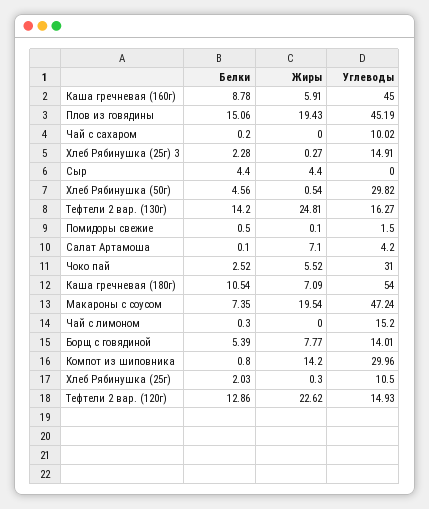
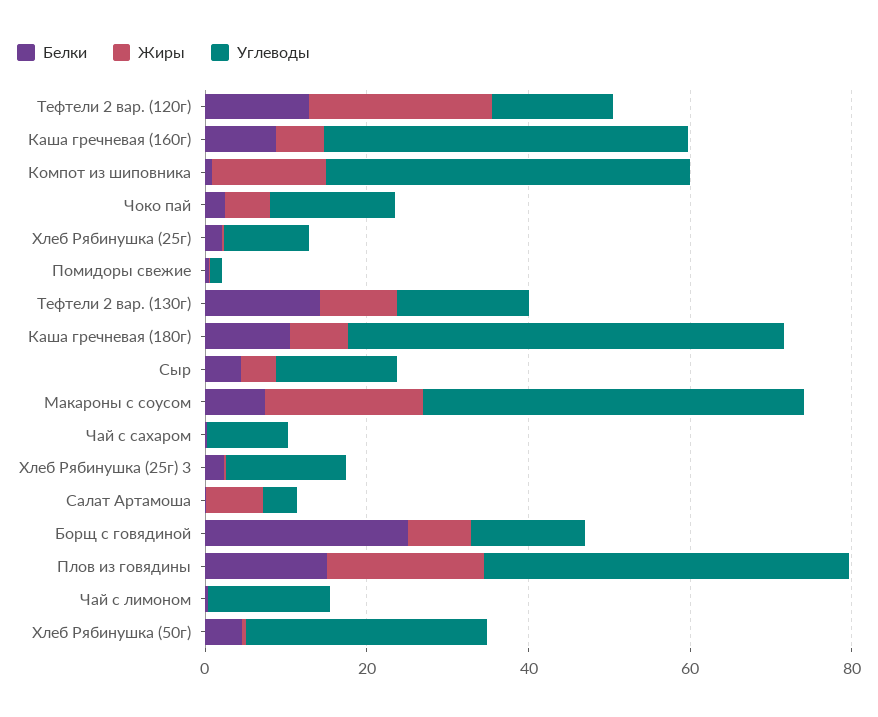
Углеводы, Сыр: 0 -> 15
Жиры, Тефтели 2 вар. (130г): 24.81 -> 10
Углеводы, Чоко пай: 31 -> 15
Белки, Борщ с говядиной: 5.39 -> 25
Углеводы, Компот из шиповника: 29.96 -> 45

